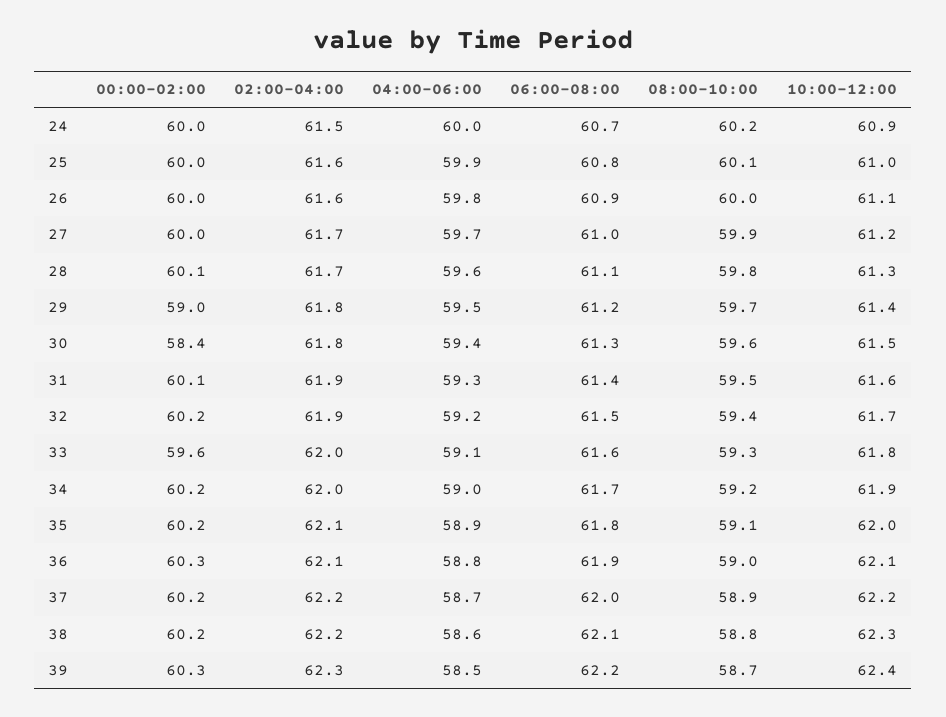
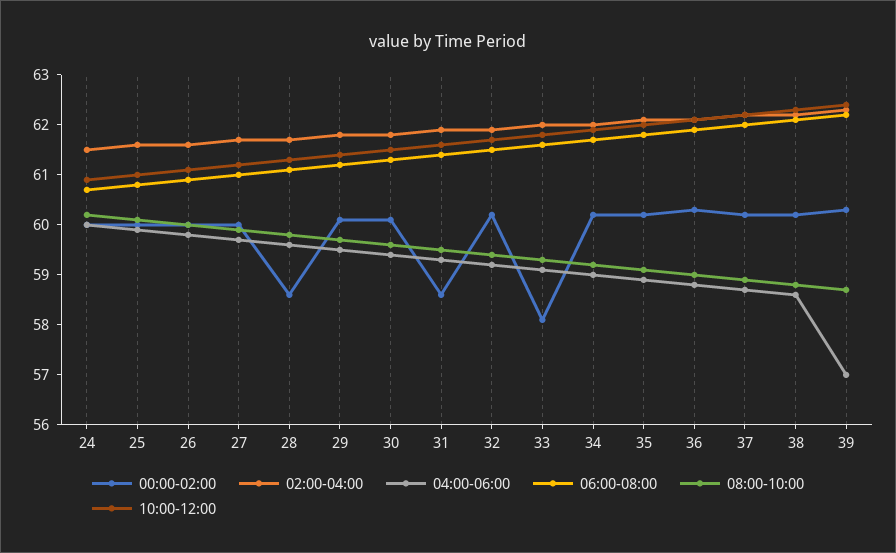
00:00-02:00, 28: 60.1 -> 58.5
00:00-02:00, 29: 59 -> 60
00:00-02:00, 30: 58.4 -> 60
00:00-02:00, 31: 60.1 -> 58.5
00:00-02:00, 33: 59.6 -> 58
04:00-06:00, 39: 58.5 -> 57

